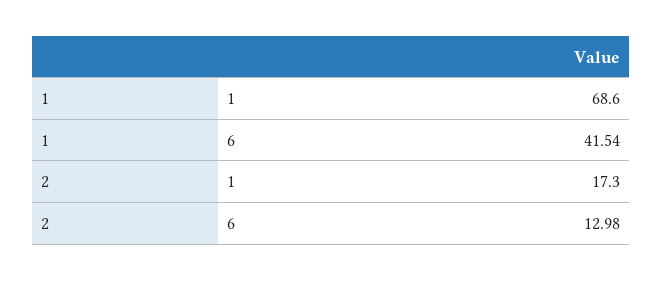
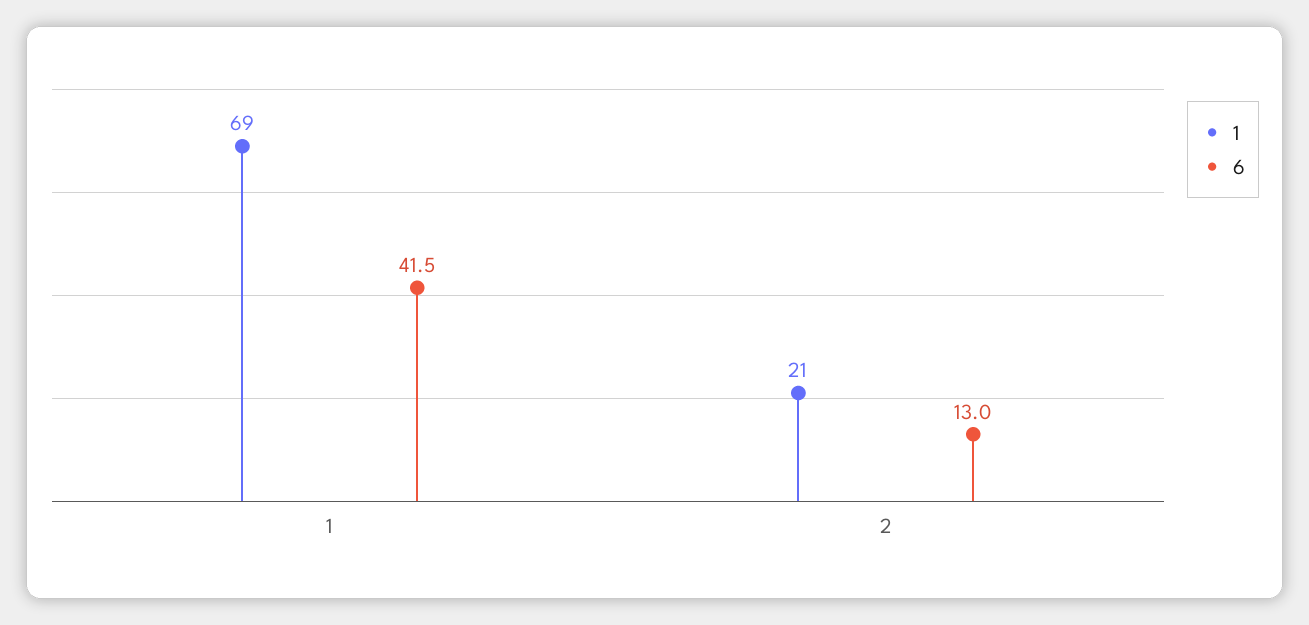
1, 2: 17.3 -> 21

